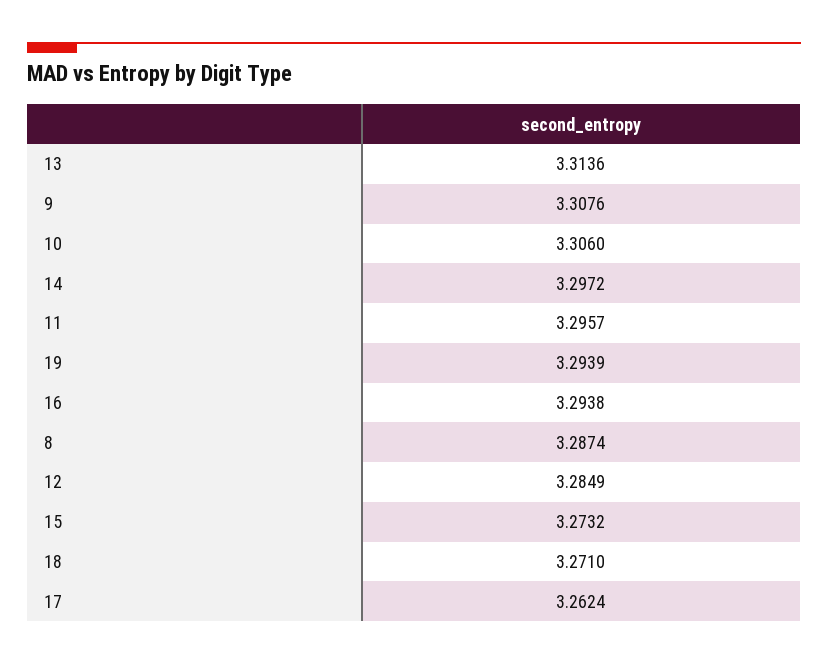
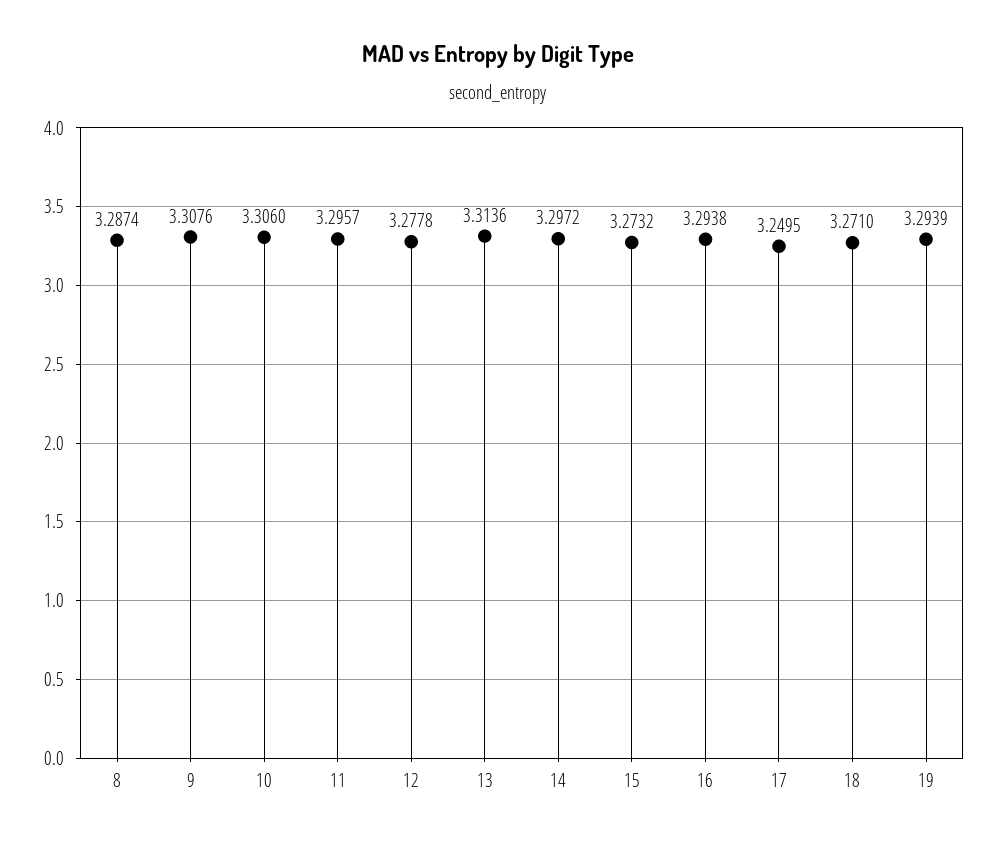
12: 3.2849 -> 3.2778
17: 3.2624 -> 3.2495

